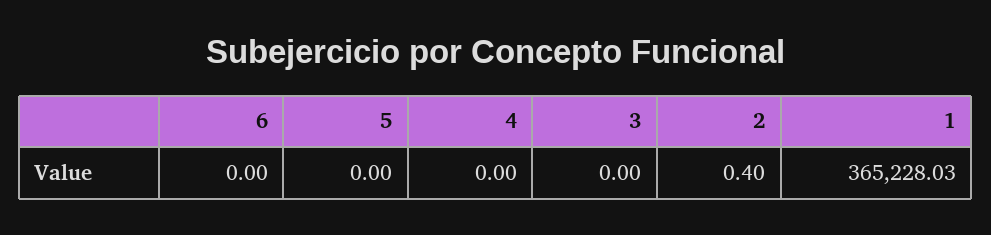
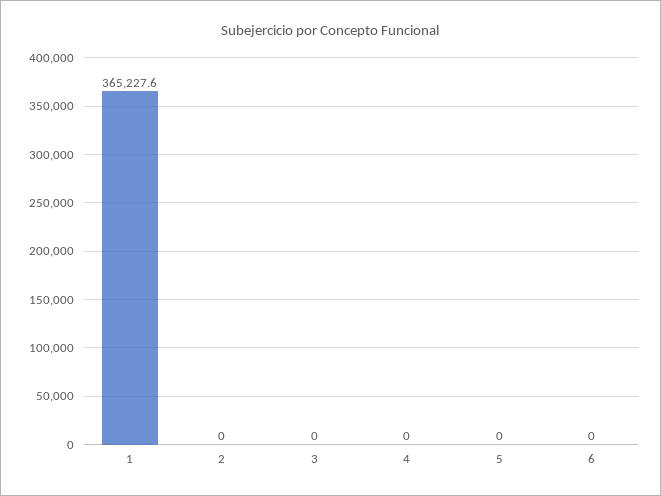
2: 0.4 -> 0
1: 365228.03 -> 365227.6

